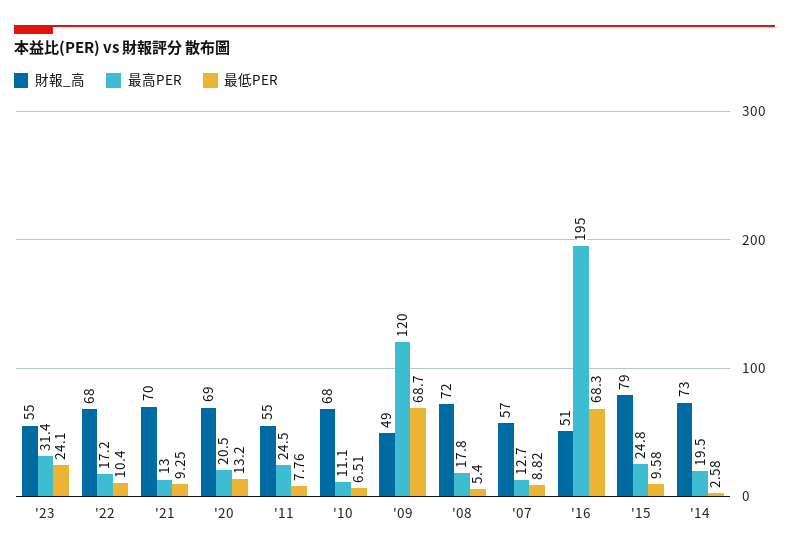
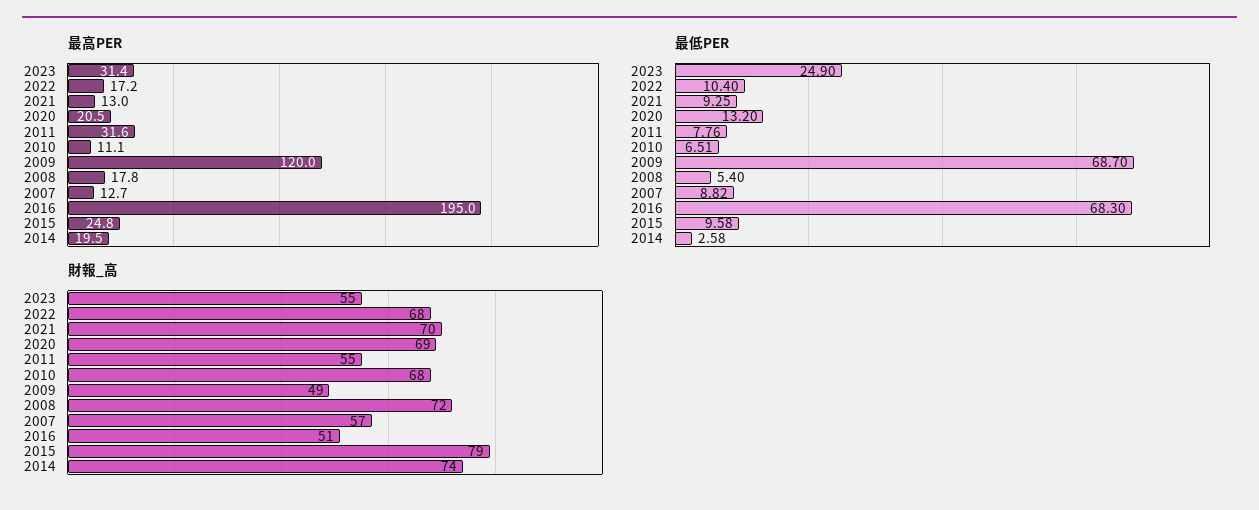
最低PER, '23: 24.1 -> 24.9
最高PER, '11: 24.5 -> 31.6
財報_高, '14: 73 -> 74

